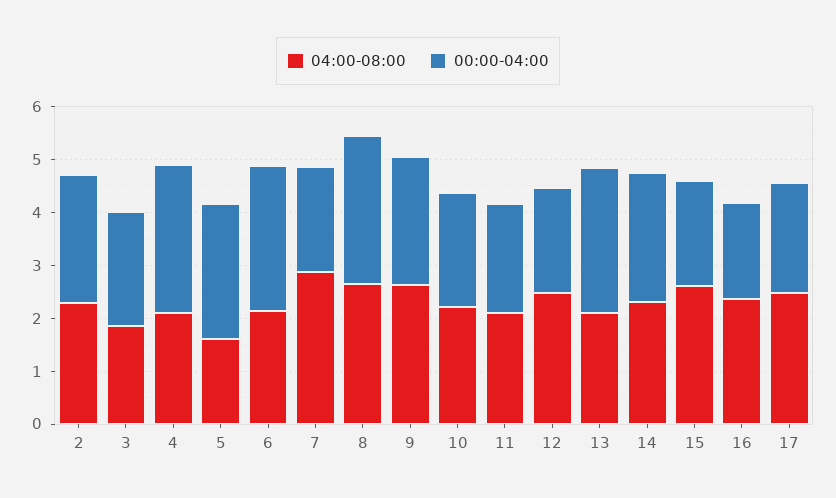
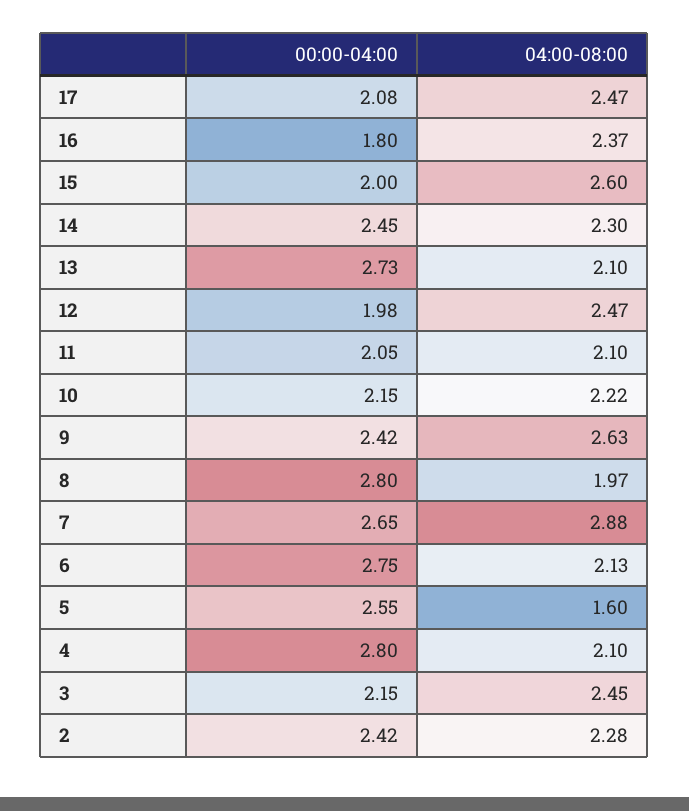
04:00-08:00, 3: 1.8 -> 2.45
00:00-04:00, 7: 2 -> 2.65
04:00-08:00, 8: 2.6 -> 1.97

